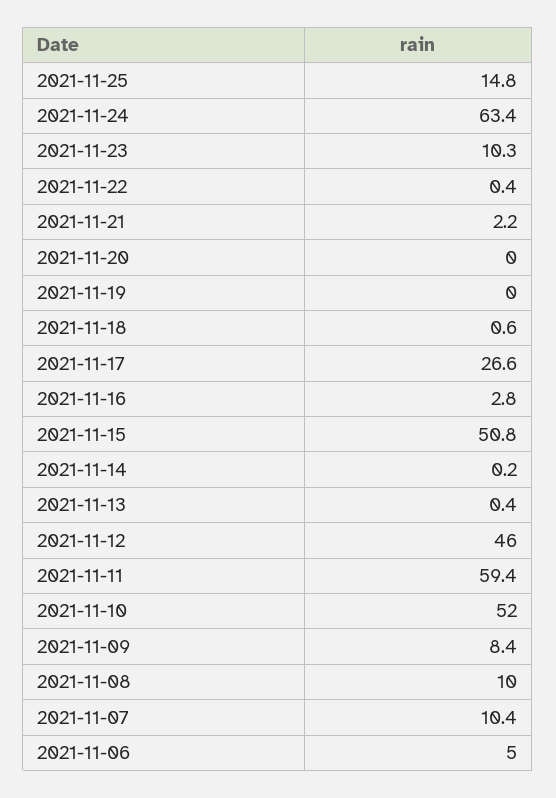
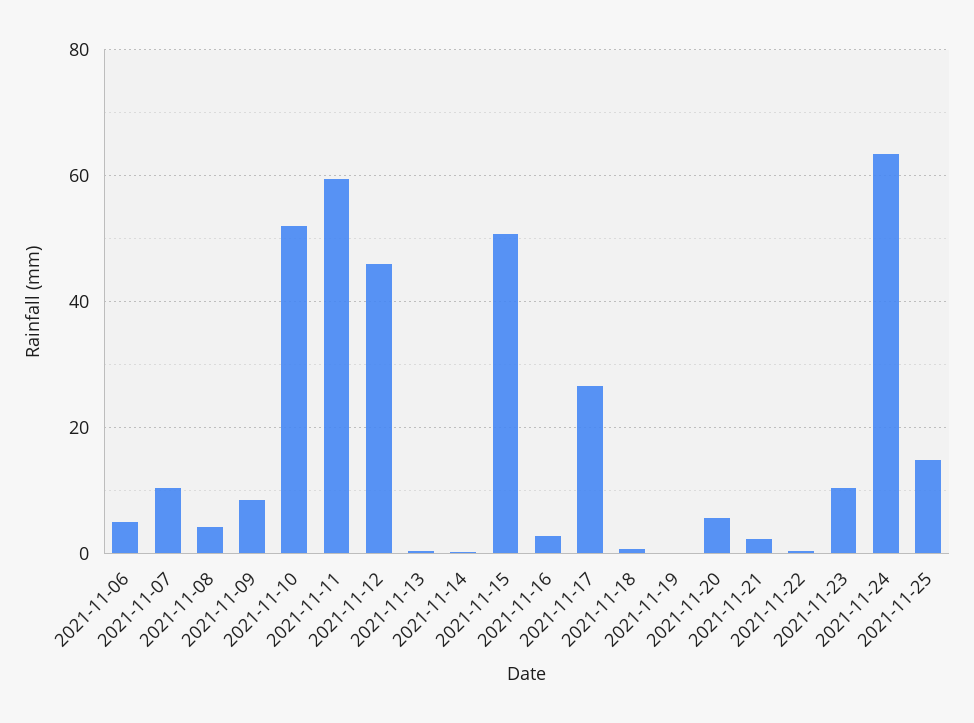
2021-11-20: 0 -> 6
2021-11-08: 10 -> 4

